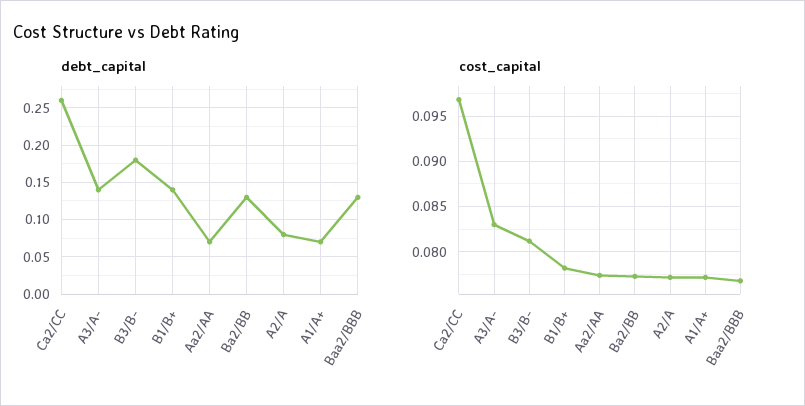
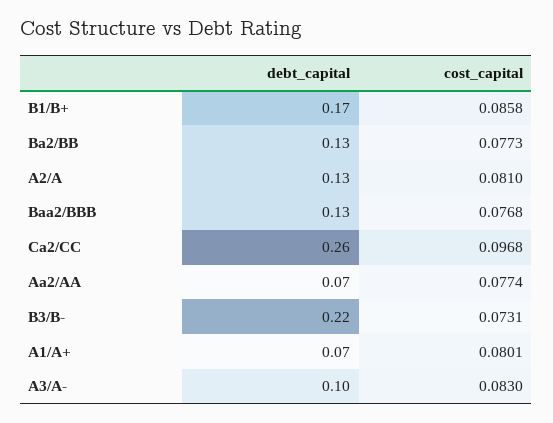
debt_capital, A3/A-: 0.14 -> 0.1
debt_capital, B3/B-: 0.18 -> 0.22
debt_capital, B1/B+: 0.14 -> 0.17
debt_capital, A2/A: 0.08 -> 0.13
cost_capital, B3/B-: 0.081 -> 0.0731
cost_capital, B1/B+: 0.078 -> 0.0858
cost_capital, A2/A: 0.077 -> 0.081
cost_capital, A1/A+: 0.077 -> 0.0801

